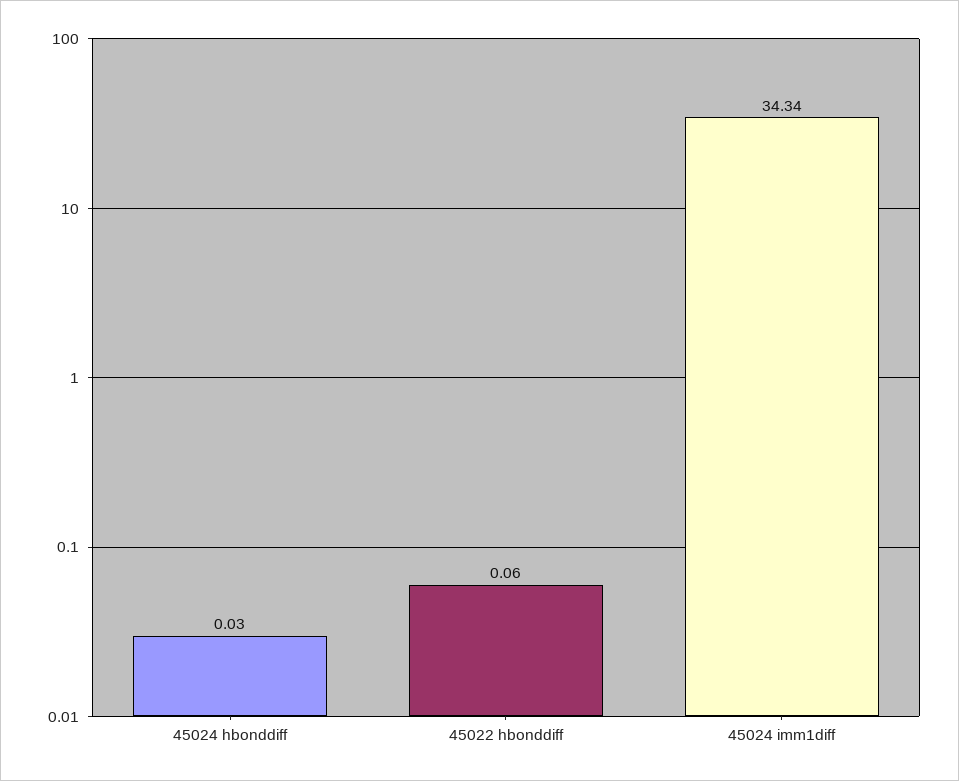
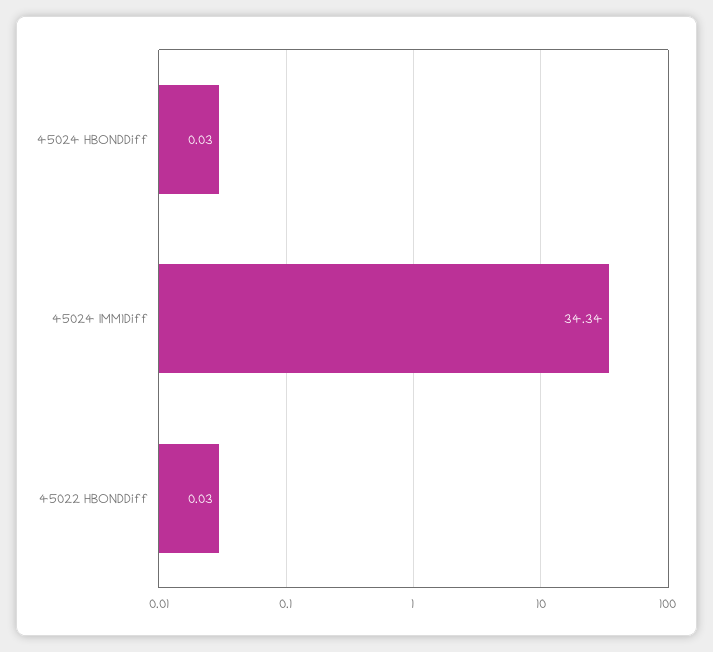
45022 hbonddiff: 0.06 -> 0.03

